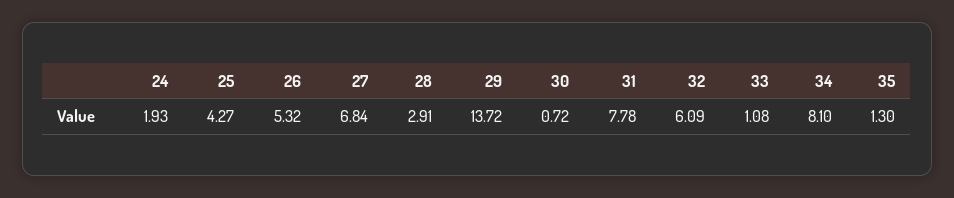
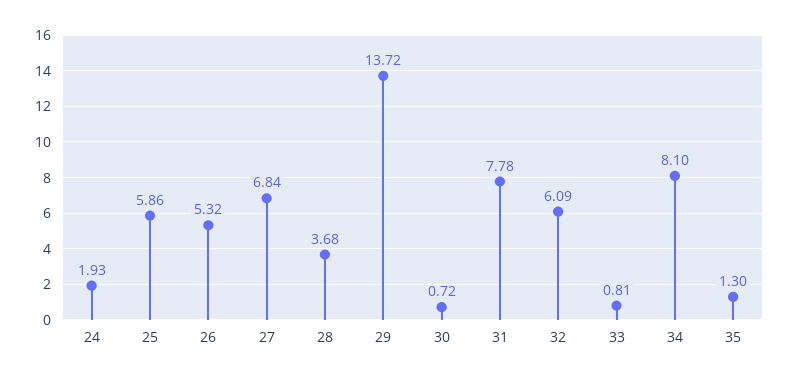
25: 4.27 -> 5.86
28: 2.91 -> 3.68
33: 1.08 -> 0.81

